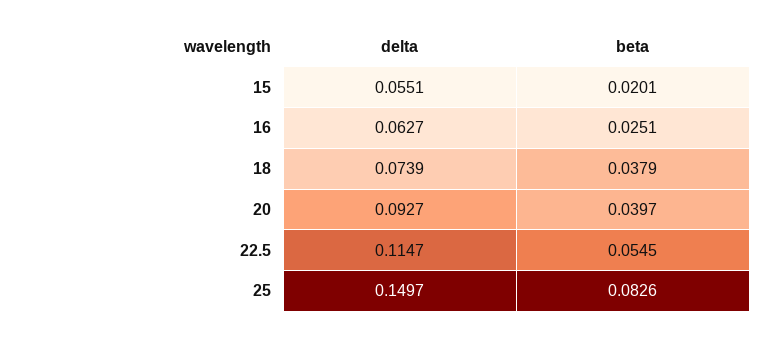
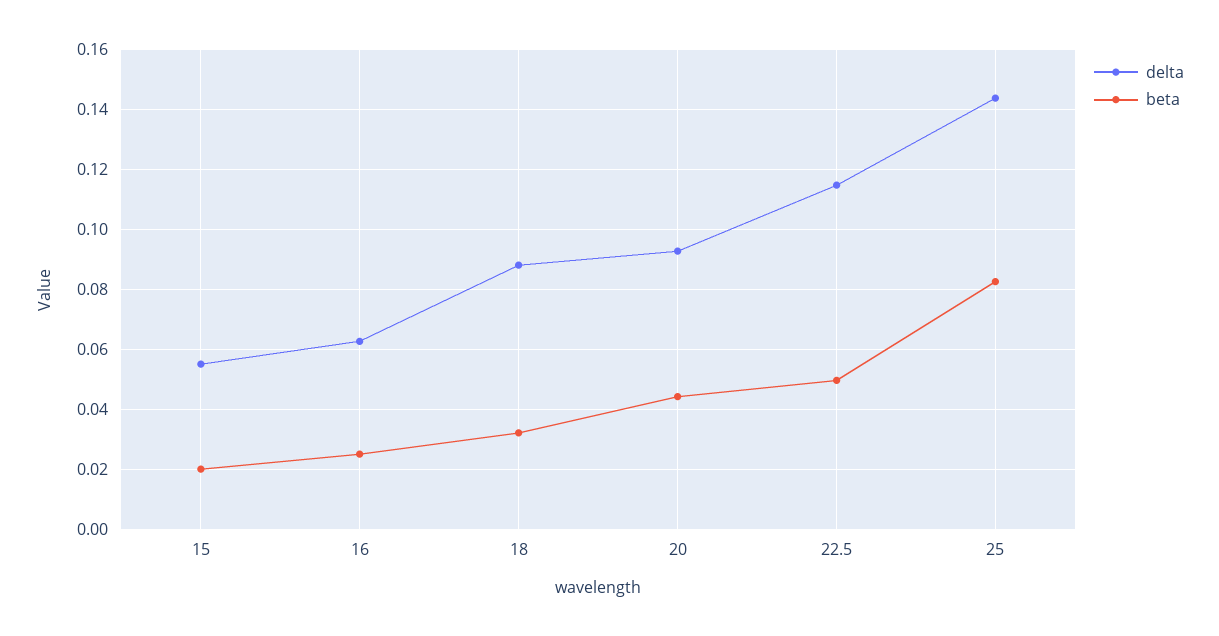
delta, 18: 0.0739 -> 0.088
beta, 18: 0.0379 -> 0.032
beta, 20: 0.0397 -> 0.044
beta, 22.5: 0.0545 -> 0.05
delta, 25: 0.1497 -> 0.144

